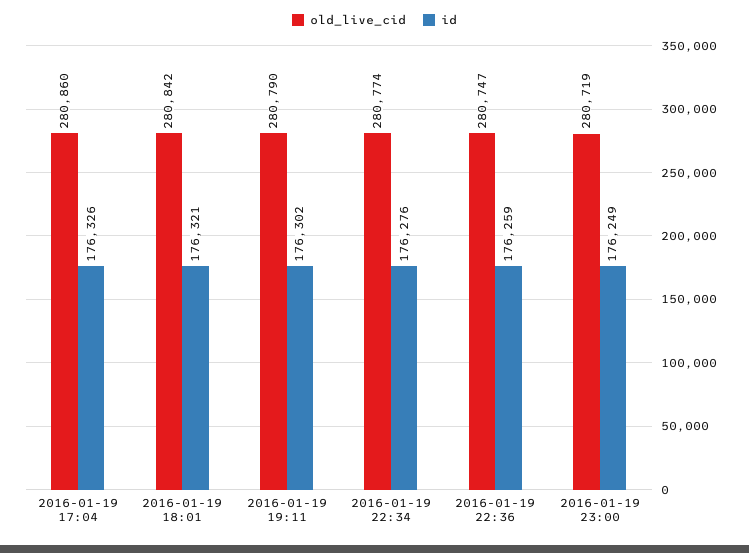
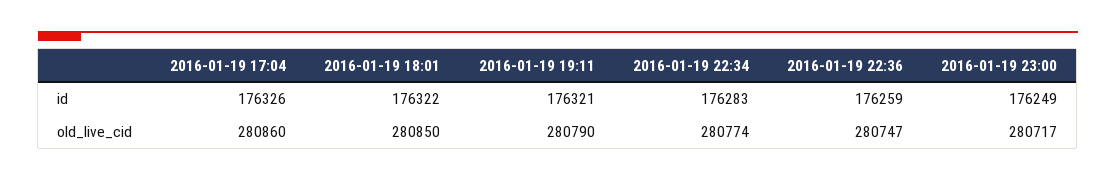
old_live_cid, 2016-01-19 18:01: 280842 -> 280850
id, 2016-01-19 18:01: 176321 -> 176322
id, 2016-01-19 19:11: 176302 -> 176321
id, 2016-01-19 22:34: 176276 -> 176283
old_live_cid, 2016-01-19 23:00: 280719 -> 280717

